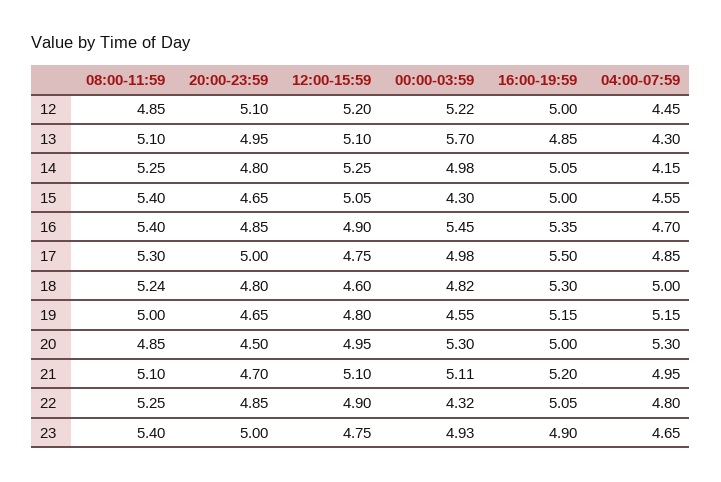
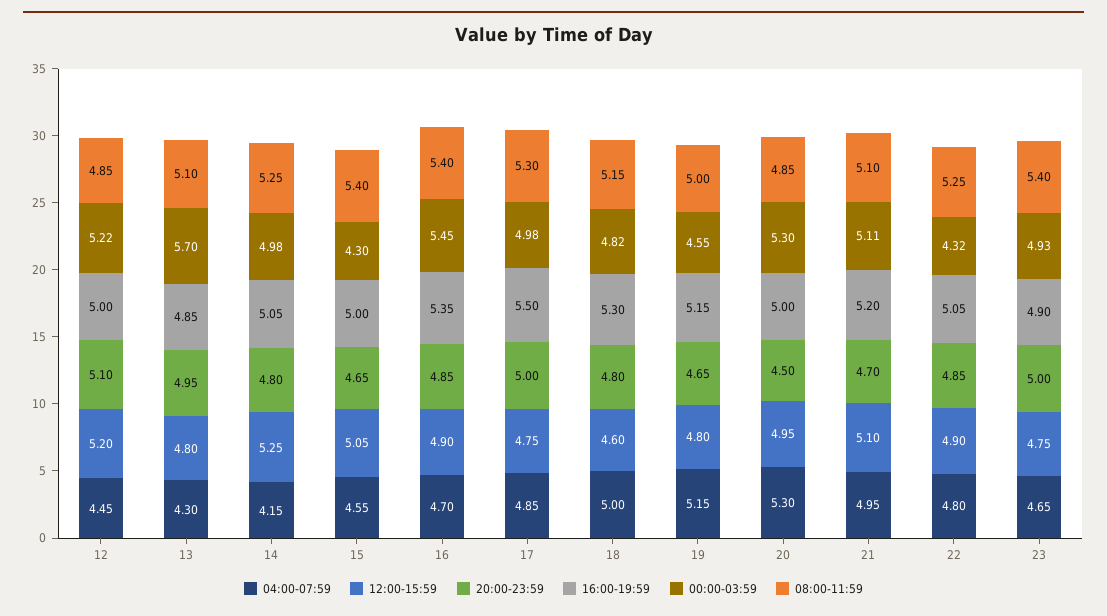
12:00-15:59, 13: 5.1 -> 4.8
08:00-11:59, 18: 5.24 -> 5.15

